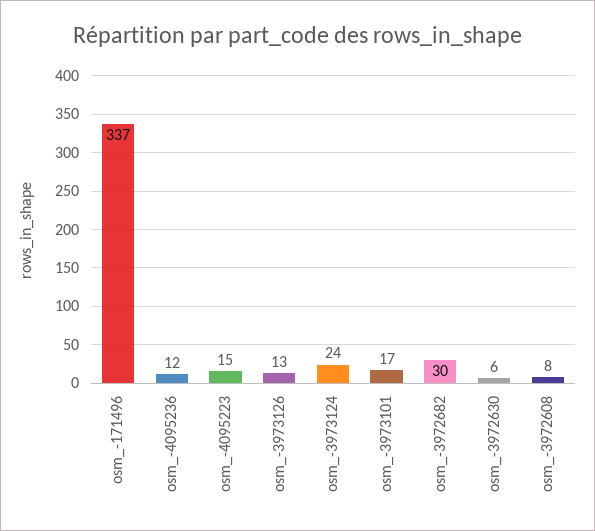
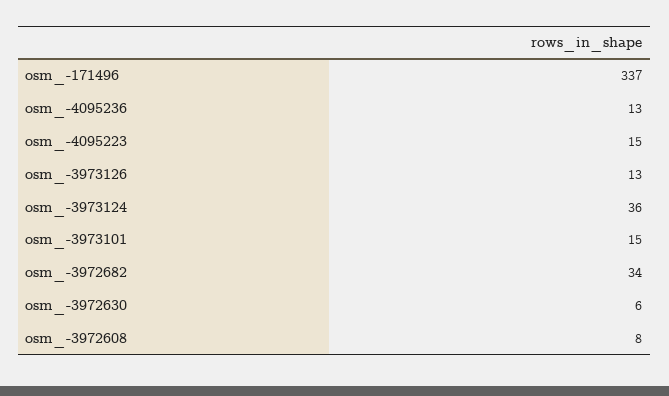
osm_-4095236: 12 -> 13
osm_-3973124: 24 -> 36
osm_-3973101: 17 -> 15
osm_-3972682: 30 -> 34

